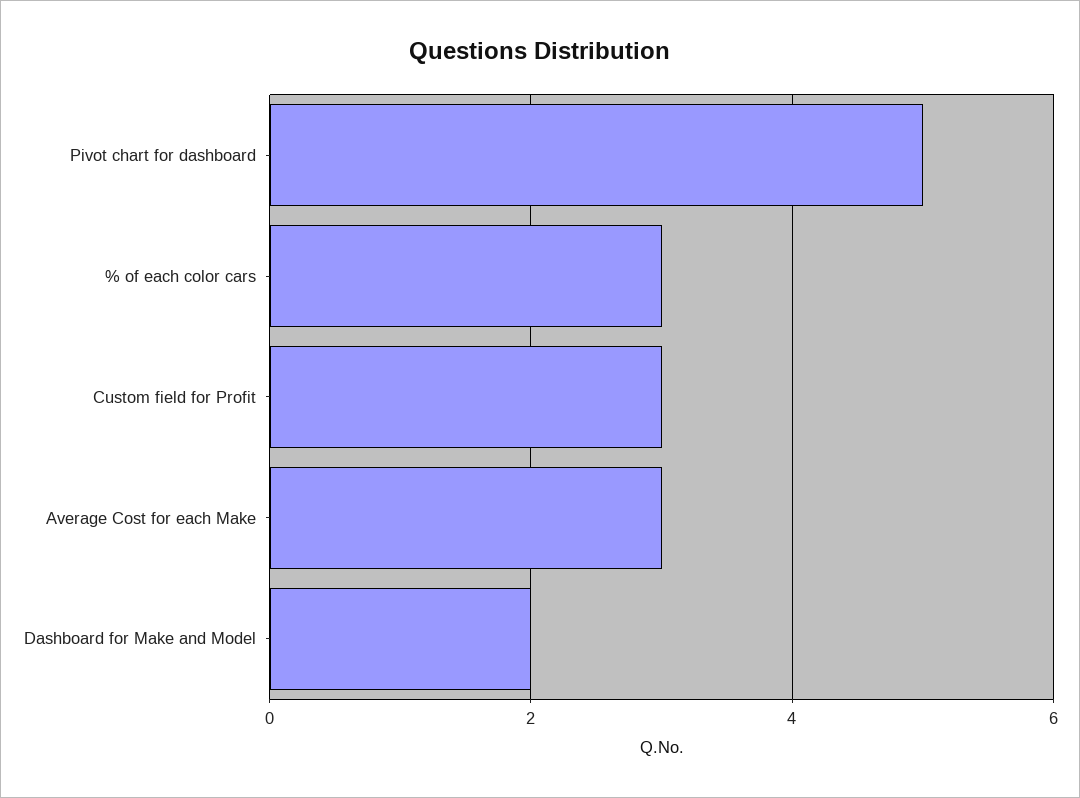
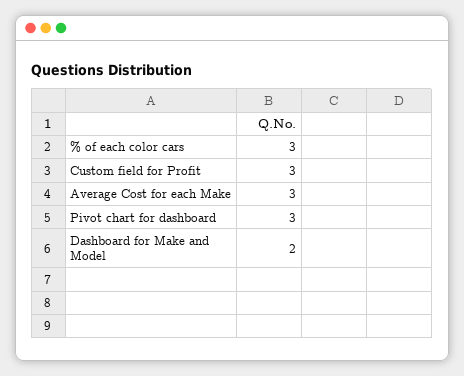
Pivot chart for dashboard: 5 -> 3

